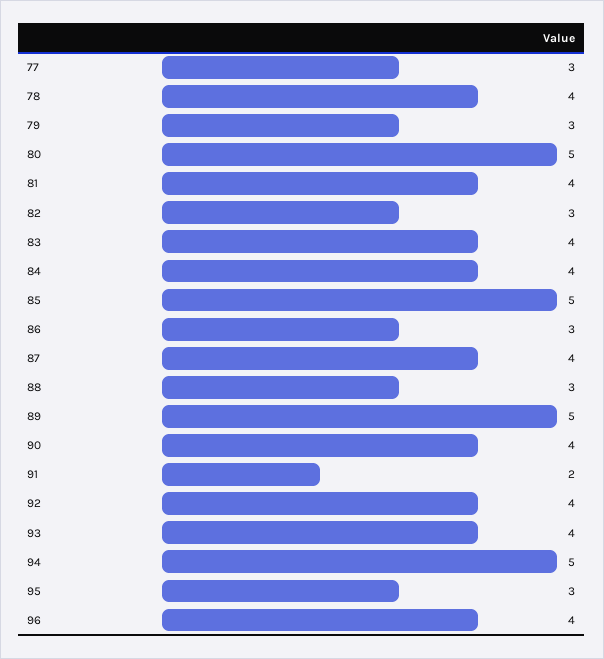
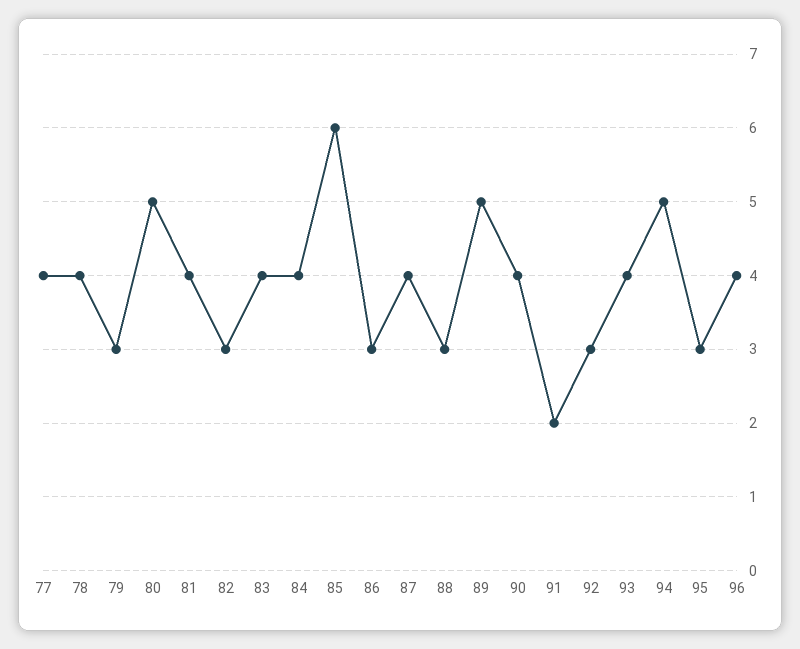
77: 3 -> 4
85: 5 -> 6
92: 4 -> 3

